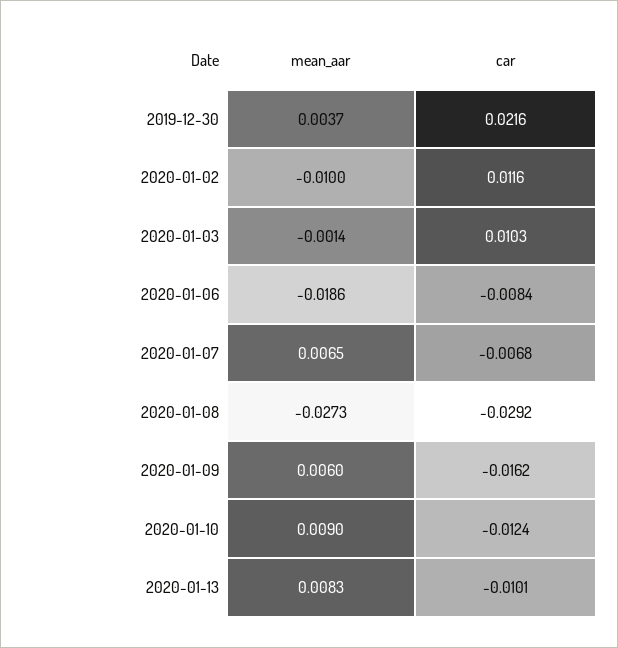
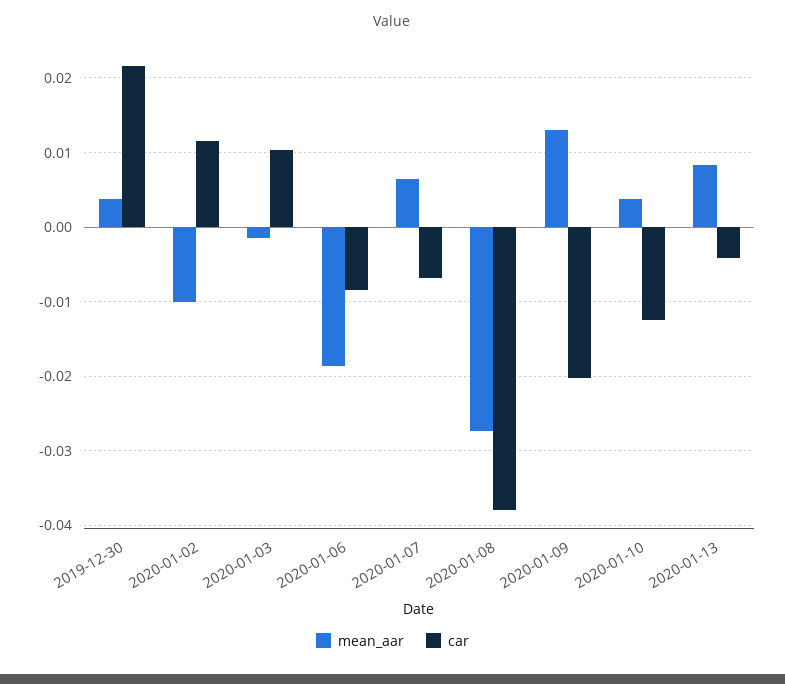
car, 2020-01-08: -0.0292 -> -0.038
mean_aar, 2020-01-09: 0.006 -> 0.013
car, 2020-01-09: -0.0162 -> -0.02
mean_aar, 2020-01-10: 0.009 -> 0.004
car, 2020-01-13: -0.0101 -> -0.004

